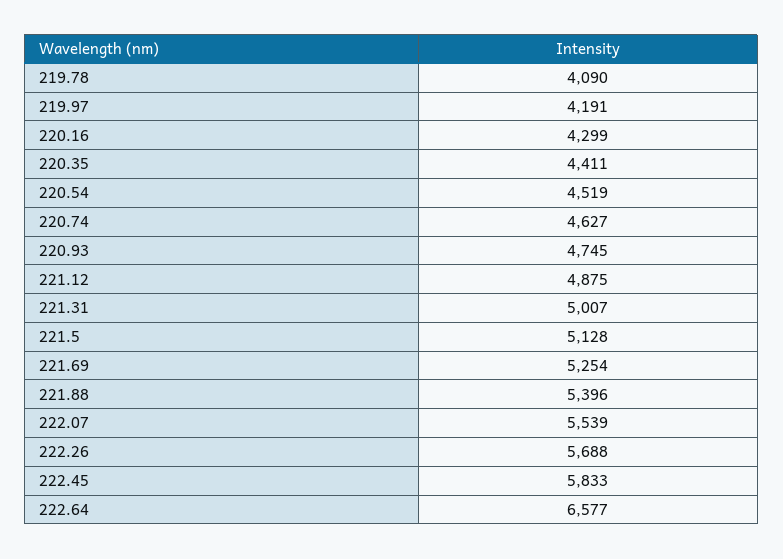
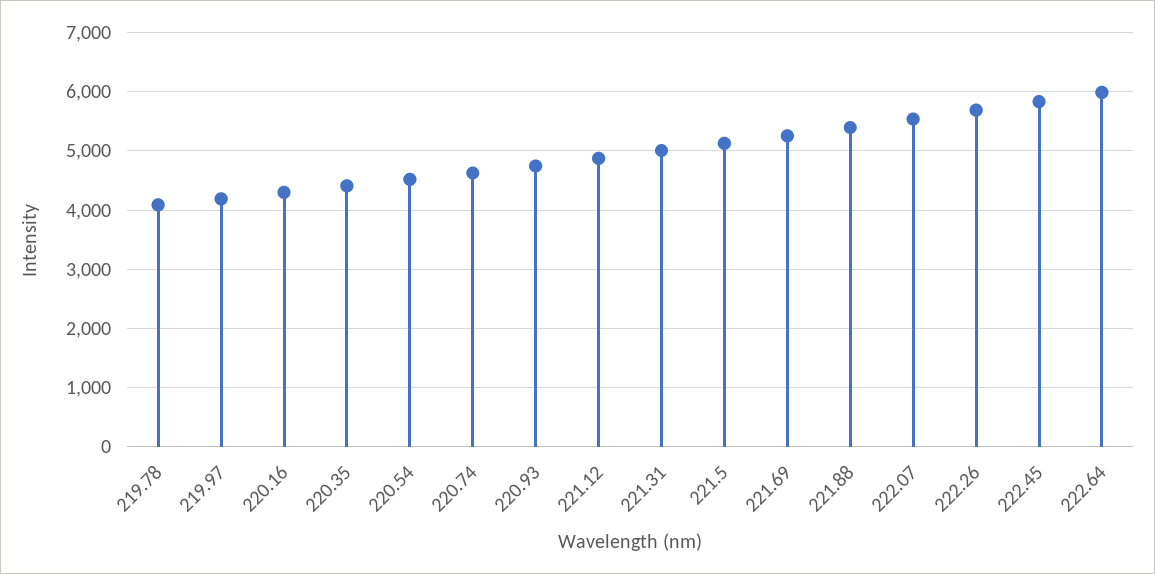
222.64: 6577 -> 6000

